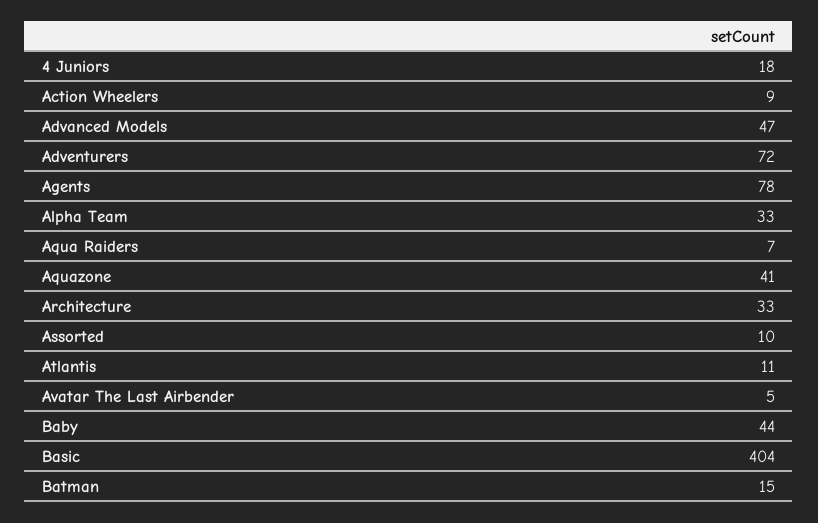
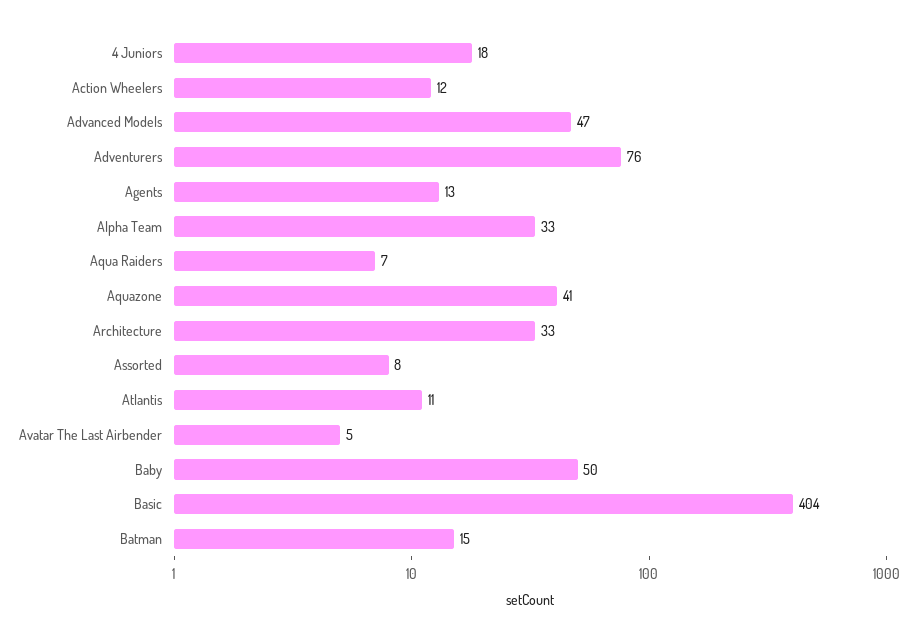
Action Wheelers: 9 -> 12
Adventurers: 72 -> 76
Agents: 78 -> 13
Assorted: 10 -> 8
Baby: 44 -> 50

